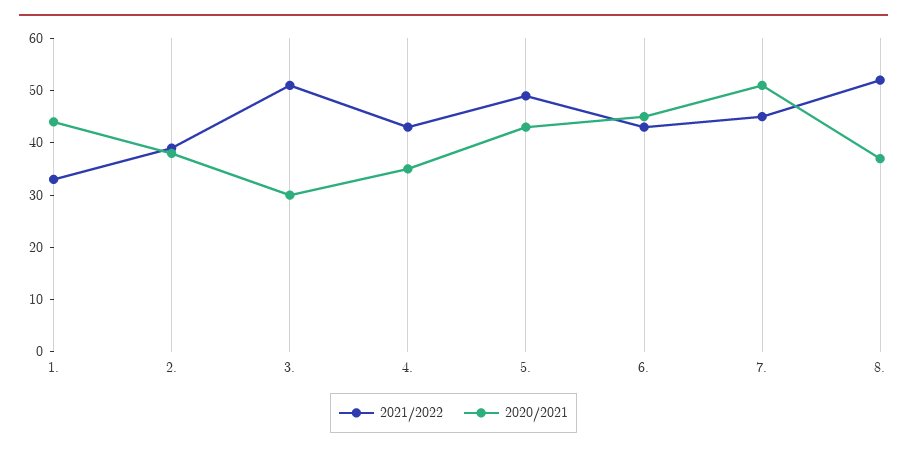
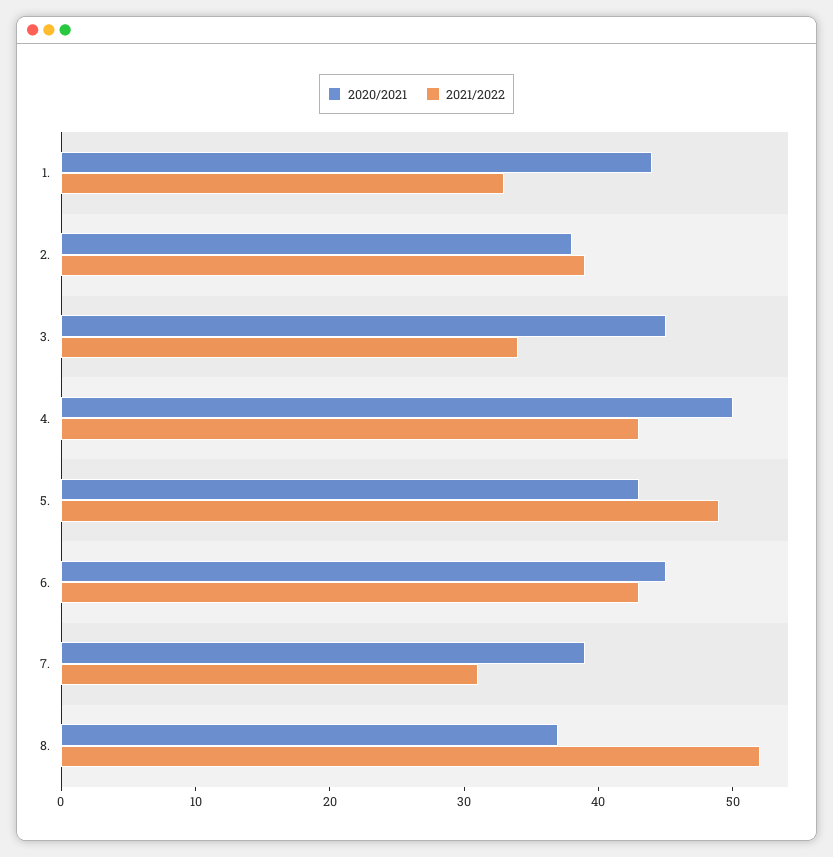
2021/2022, 3.: 50 -> 34
2020/2021, 3.: 30 -> 45
2020/2021, 4.: 35 -> 50
2021/2022, 7.: 45 -> 31
2020/2021, 7.: 50 -> 39

